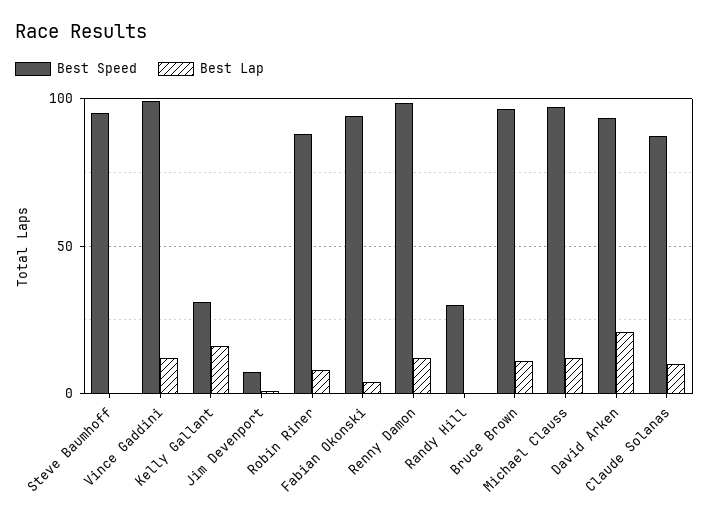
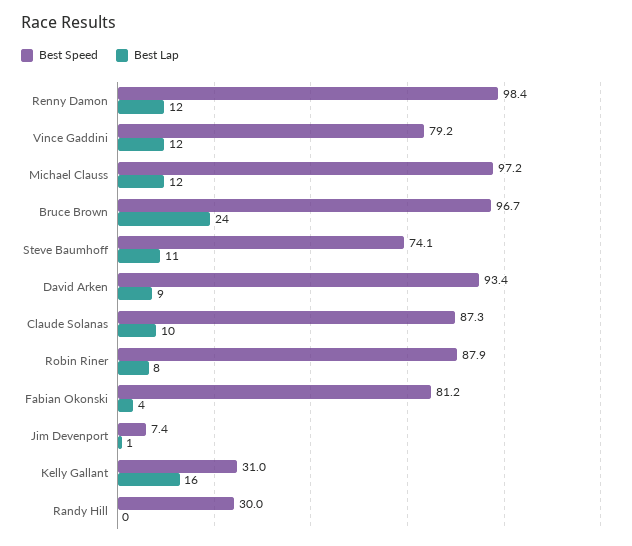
Best Speed, Steve Baumhoff: 95 -> 74.1
Best Lap, Steve Baumhoff: 0 -> 11
Best Speed, Vince Gaddini: 100 -> 79.2
Best Speed, Fabian Okonski: 95 -> 81.2
Best Lap, Bruce Brown: 10 -> 24
Best Lap, David Arken: 20 -> 9

